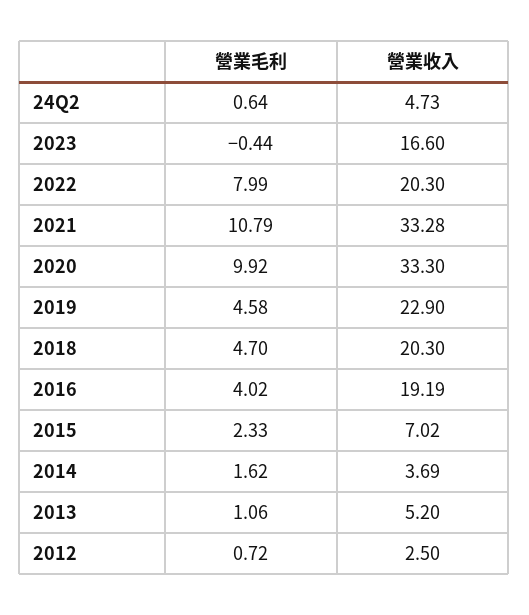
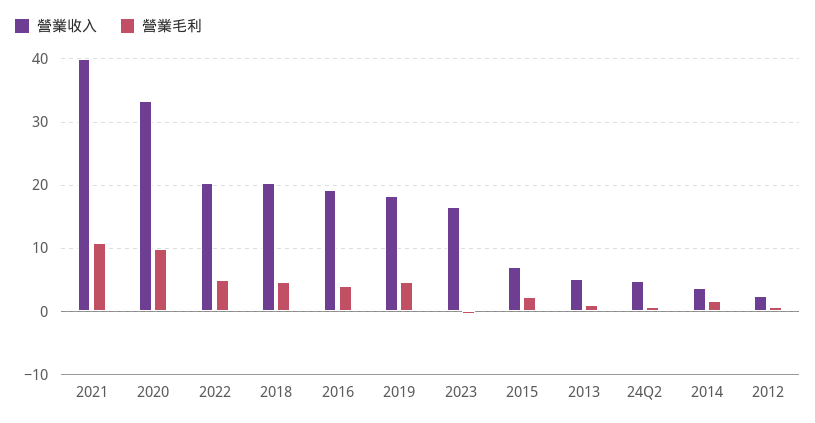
營業毛利, 2022: 7.99 -> 5
營業收入, 2021: 33.28 -> 40
營業收入, 2019: 22.9 -> 18

